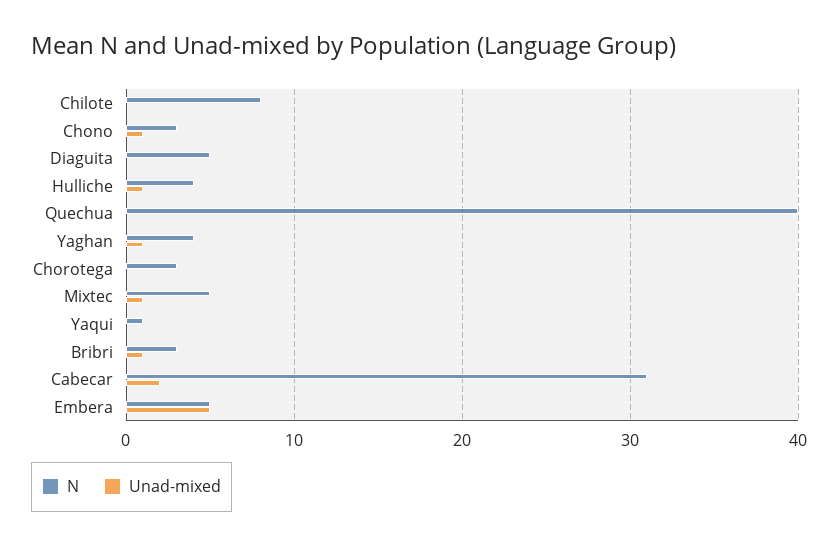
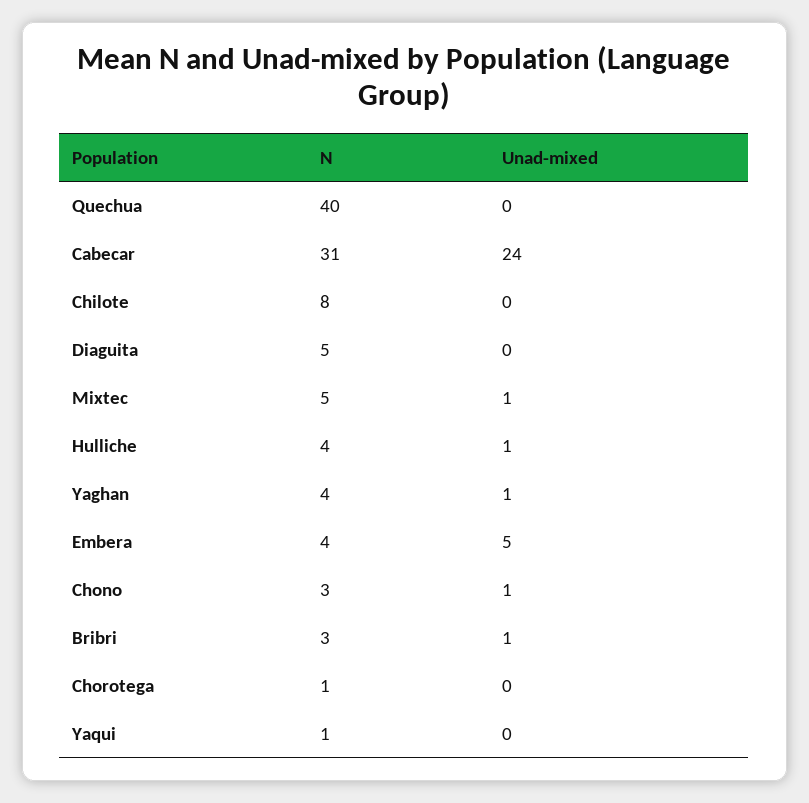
N, Chorotega: 3 -> 1
Unad-mixed, Cabecar: 2 -> 24
N, Embera: 5 -> 4

